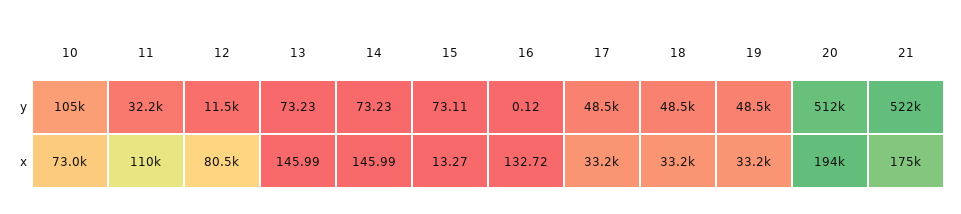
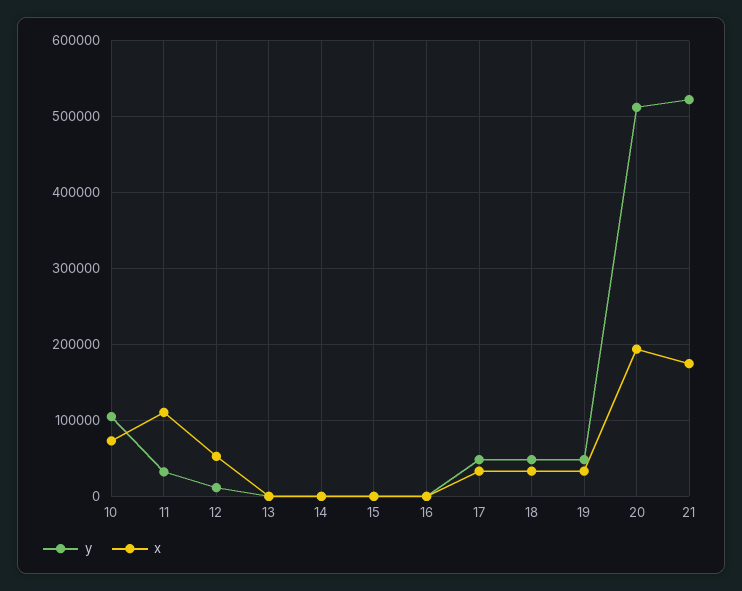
x, 12: 80500 -> 50000

